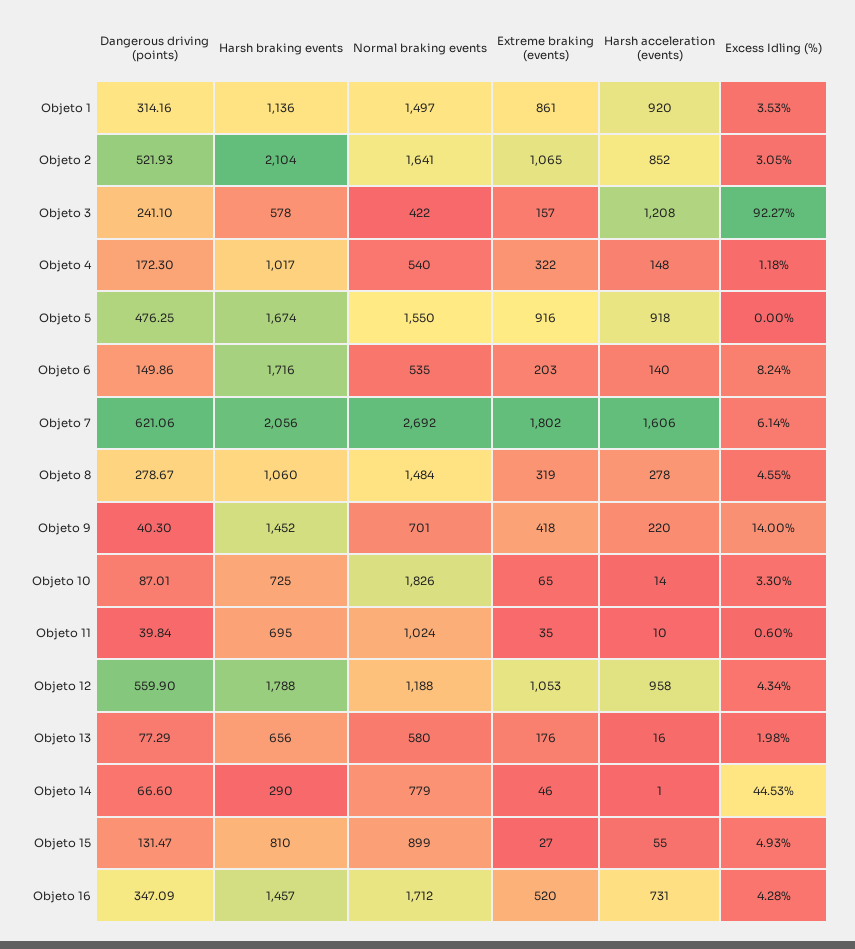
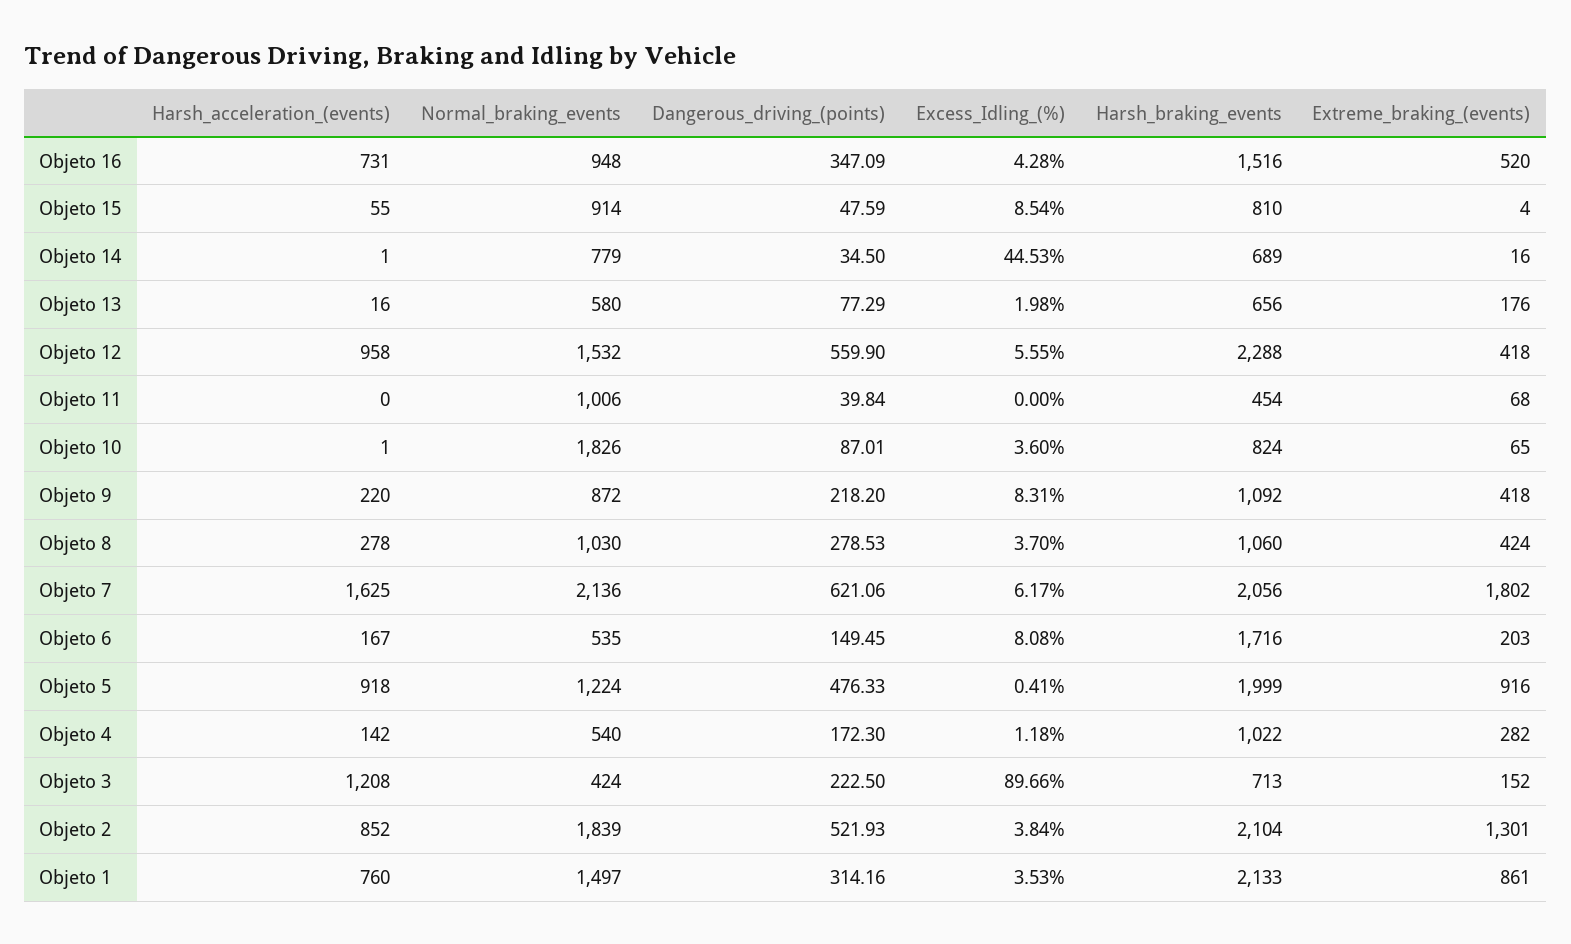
Harsh braking events, Objeto 1: 1136 -> 2133
Harsh acceleration (events), Objeto 1: 920 -> 760
Normal braking events, Objeto 2: 1641 -> 1839
Extreme braking (events), Objeto 2: 1065 -> 1301
Excess Idling (%), Objeto 2: 3.05 -> 3.84
Dangerous driving (points), Objeto 3: 241.1 -> 222.5
Harsh braking events, Objeto 3: 578 -> 713
Normal braking events, Objeto 3: 422 -> 424
Extreme braking (events), Objeto 3: 157 -> 152
Excess Idling (%), Objeto 3: 92.27 -> 89.66
Harsh braking events, Objeto 4: 1017 -> 1022
Extreme braking (events), Objeto 4: 322 -> 282
Harsh acceleration (events), Objeto 4: 148 -> 142
Dangerous driving (points), Objeto 5: 476.25 -> 476.33
Harsh braking events, Objeto 5: 1674 -> 1999
Normal braking events, Objeto 5: 1550 -> 1224
Excess Idling (%), Objeto 5: 0 -> 0.41
Dangerous driving (points), Objeto 6: 149.86 -> 149.45
Harsh acceleration (events), Objeto 6: 140 -> 167
Excess Idling (%), Objeto 6: 8.24 -> 8.08
Normal braking events, Objeto 7: 2692 -> 2136
Harsh acceleration (events), Objeto 7: 1606 -> 1625
Excess Idling (%), Objeto 7: 6.14 -> 6.17
Dangerous driving (points), Objeto 8: 278.67 -> 278.53
Normal braking events, Objeto 8: 1484 -> 1030
Extreme braking (events), Objeto 8: 319 -> 424
Excess Idling (%), Objeto 8: 4.55 -> 3.7
Dangerous driving (points), Objeto 9: 40.3 -> 218.2
Harsh braking events, Objeto 9: 1452 -> 1092
Normal braking events, Objeto 9: 701 -> 872
Excess Idling (%), Objeto 9: 14 -> 8.31
Harsh braking events, Objeto 10: 725 -> 824
Harsh acceleration (events), Objeto 10: 14 -> 1
Excess Idling (%), Objeto 10: 3.3 -> 3.6
Harsh braking events, Objeto 11: 695 -> 454
Normal braking events, Objeto 11: 1024 -> 1006
Extreme braking (events), Objeto 11: 35 -> 68
Harsh acceleration (events), Objeto 11: 10 -> 0
Excess Idling (%), Objeto 11: 0.6 -> 0
Harsh braking events, Objeto 12: 1788 -> 2288
Normal braking events, Objeto 12: 1188 -> 1532
Extreme braking (events), Objeto 12: 1053 -> 418
Excess Idling (%), Objeto 12: 4.34 -> 5.55
Dangerous driving (points), Objeto 14: 66.6 -> 34.5
Harsh braking events, Objeto 14: 290 -> 689
Extreme braking (events), Objeto 14: 46 -> 16
Dangerous driving (points), Objeto 15: 131.47 -> 47.59
Normal braking events, Objeto 15: 899 -> 914
Extreme braking (events), Objeto 15: 27 -> 4
Excess Idling (%), Objeto 15: 4.93 -> 8.54
Harsh braking events, Objeto 16: 1457 -> 1516
Normal braking events, Objeto 16: 1712 -> 948

